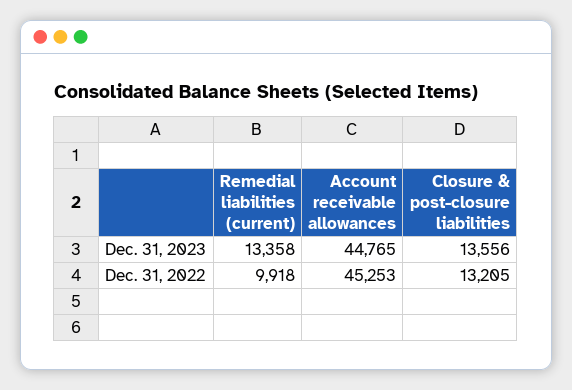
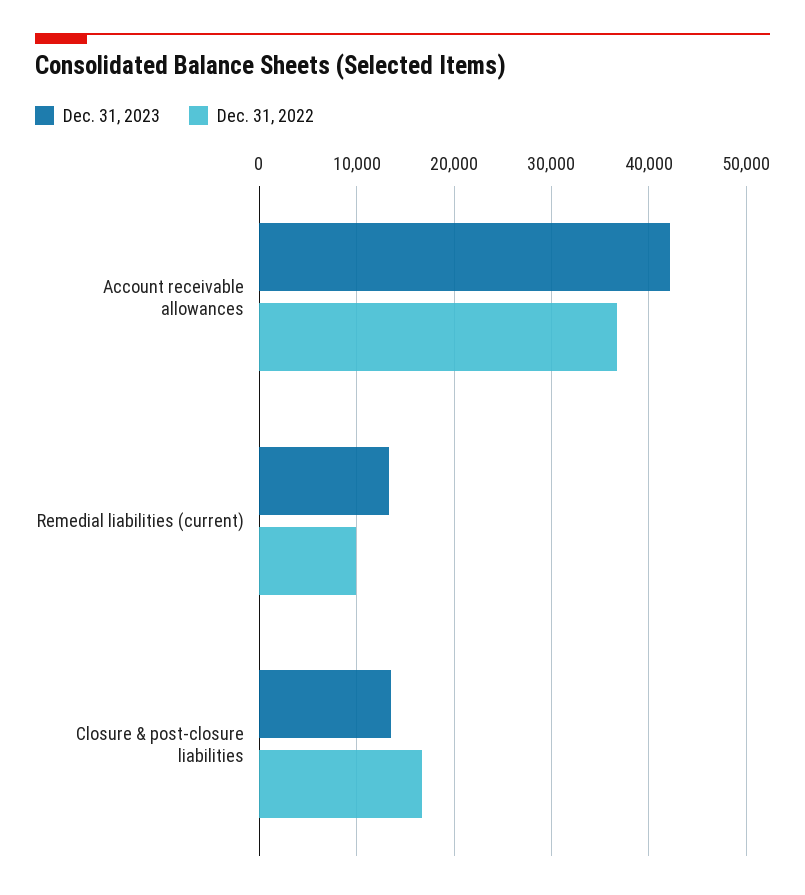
Dec. 31, 2023, Account receivable allowances: 44765 -> 42000
Dec. 31, 2022, Account receivable allowances: 45253 -> 37000
Dec. 31, 2022, Closure & post-closure liabilities: 13205 -> 17000

